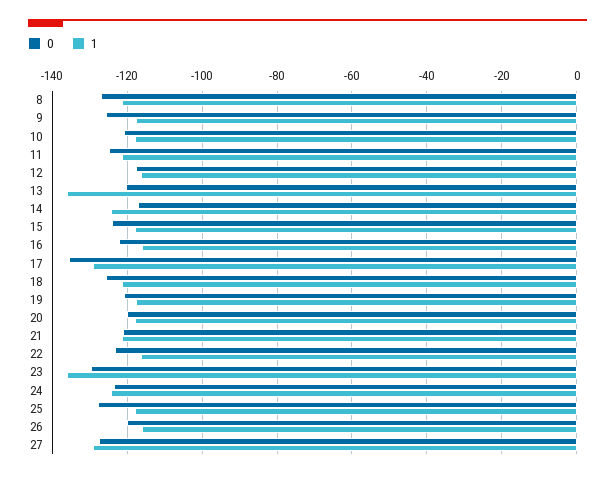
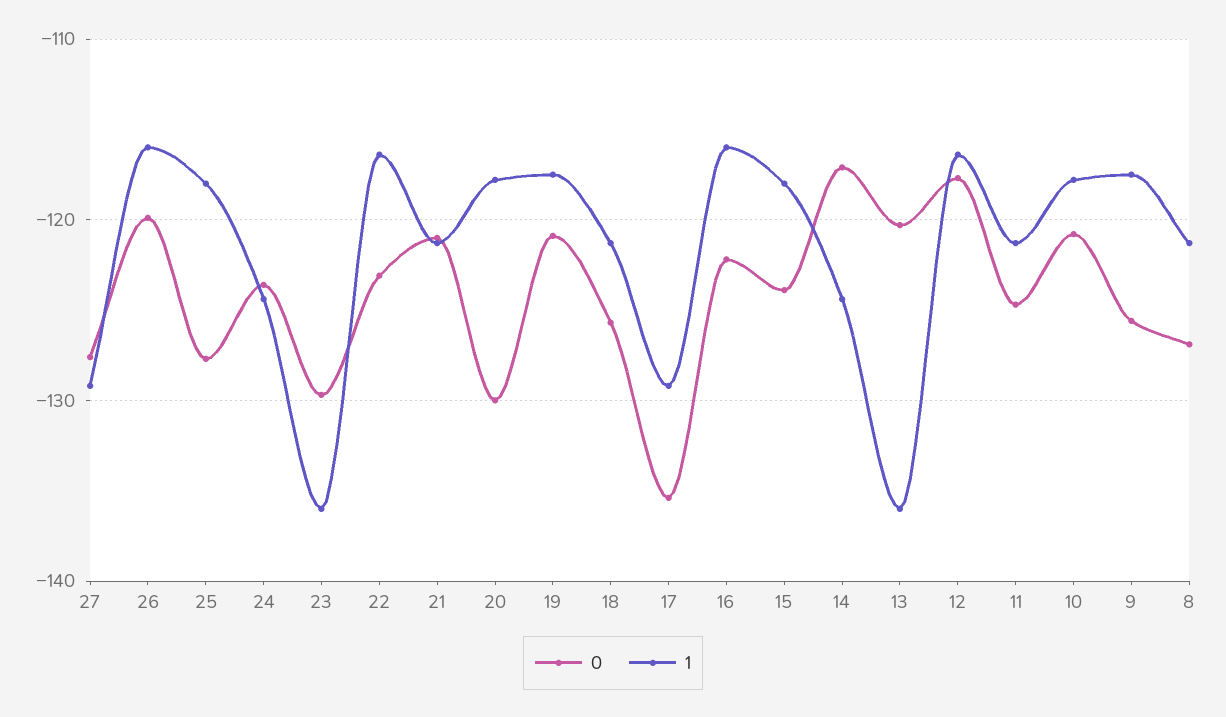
0, 20: -120 -> -130

